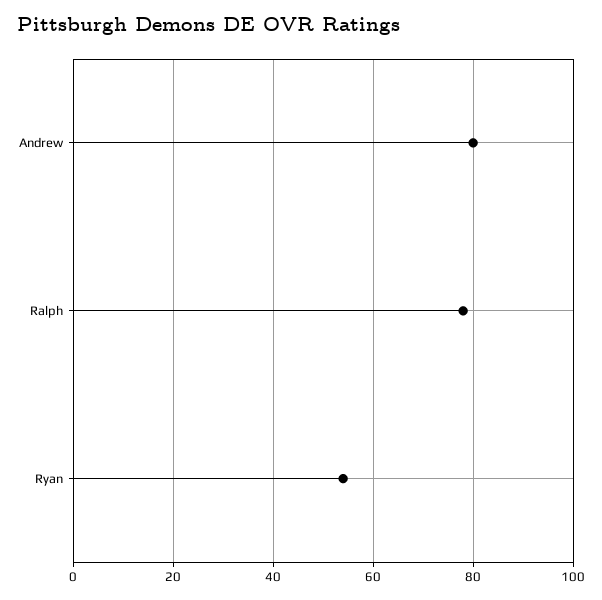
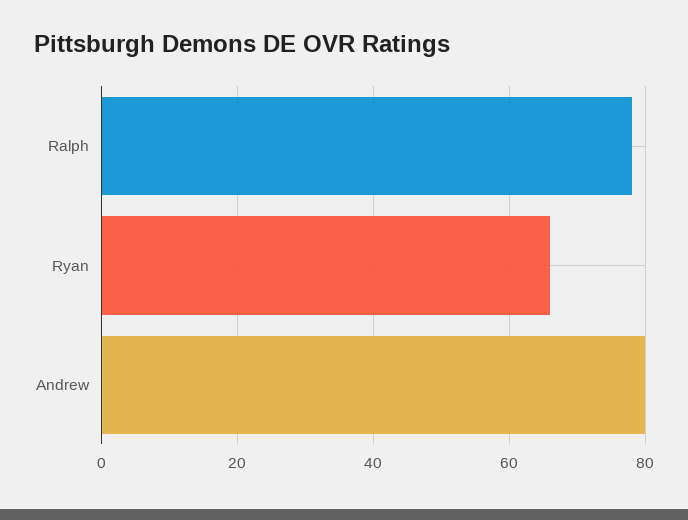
Ryan: 55 -> 65

